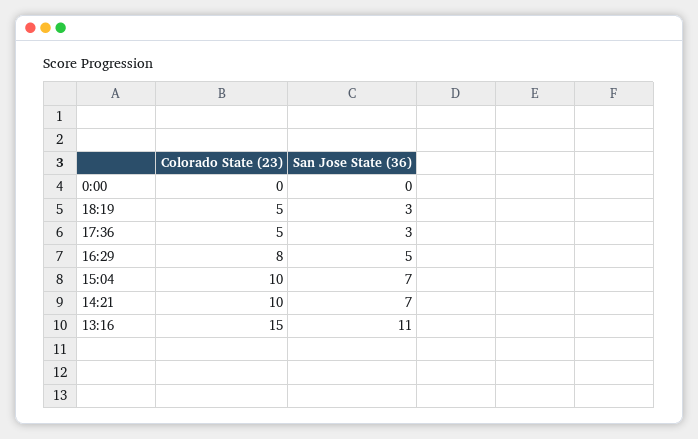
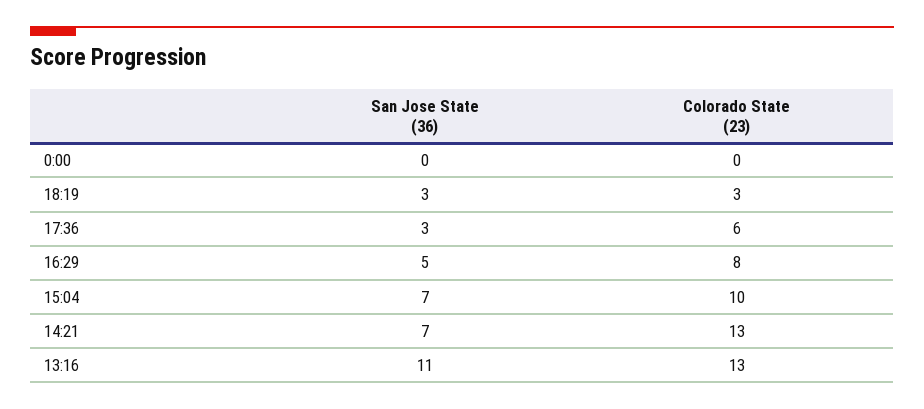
Colorado State (23), 18:19: 5 -> 3
Colorado State (23), 17:36: 5 -> 6
Colorado State (23), 14:21: 10 -> 13
Colorado State (23), 13:16: 15 -> 13

